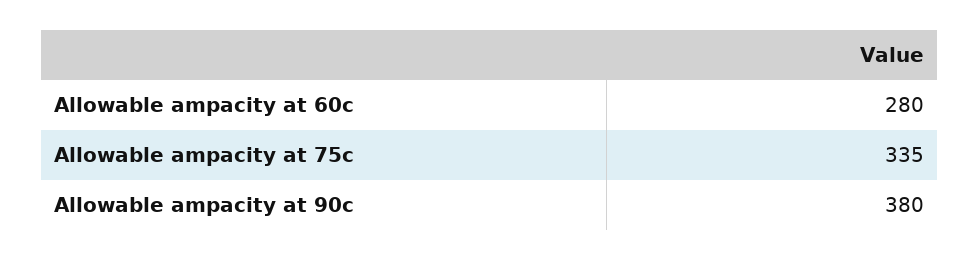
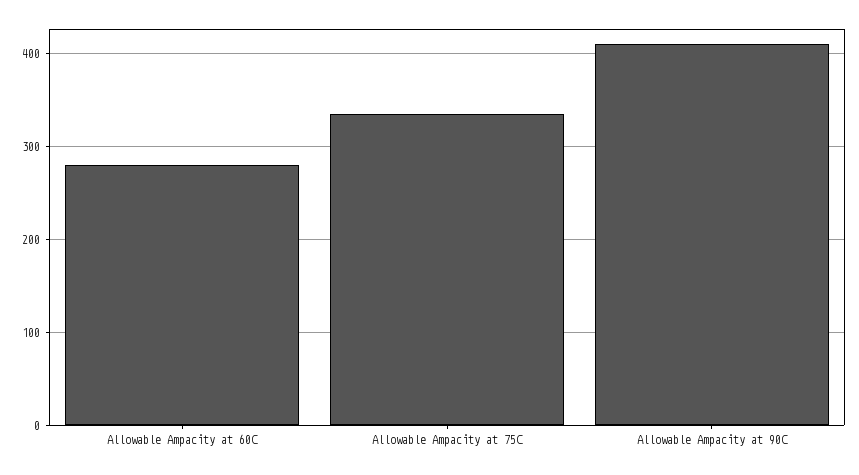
Allowable ampacity at 90c: 380 -> 410

